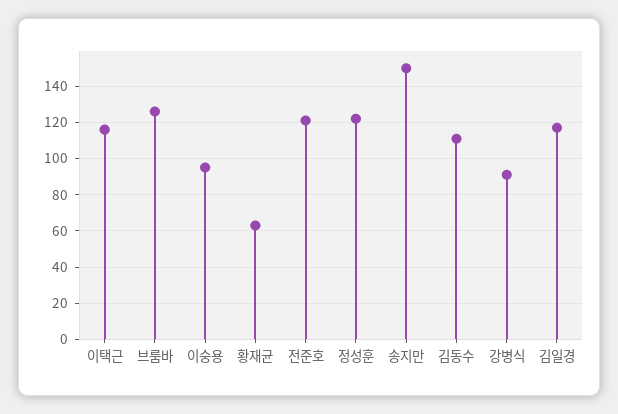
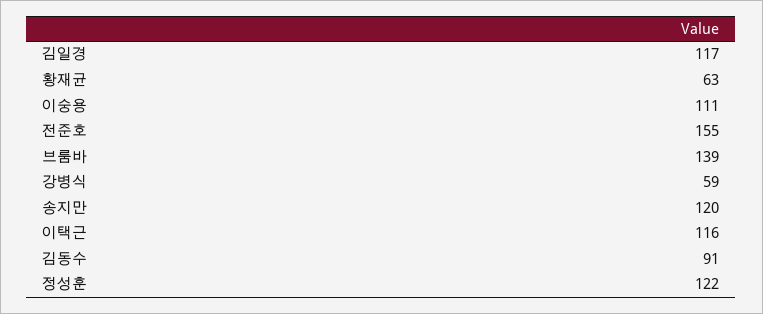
브룸바: 125 -> 139
이숭용: 95 -> 111
전준호: 120 -> 155
송지만: 150 -> 120
김동수: 110 -> 91
강병식: 90 -> 59

